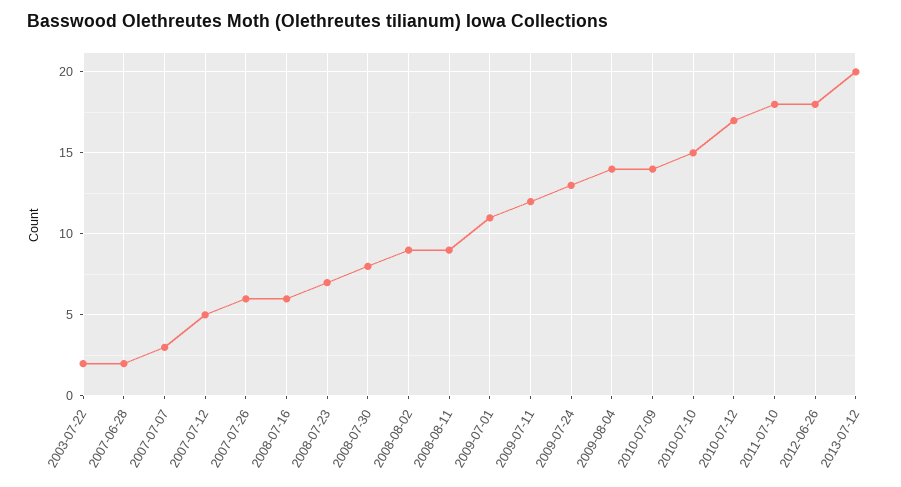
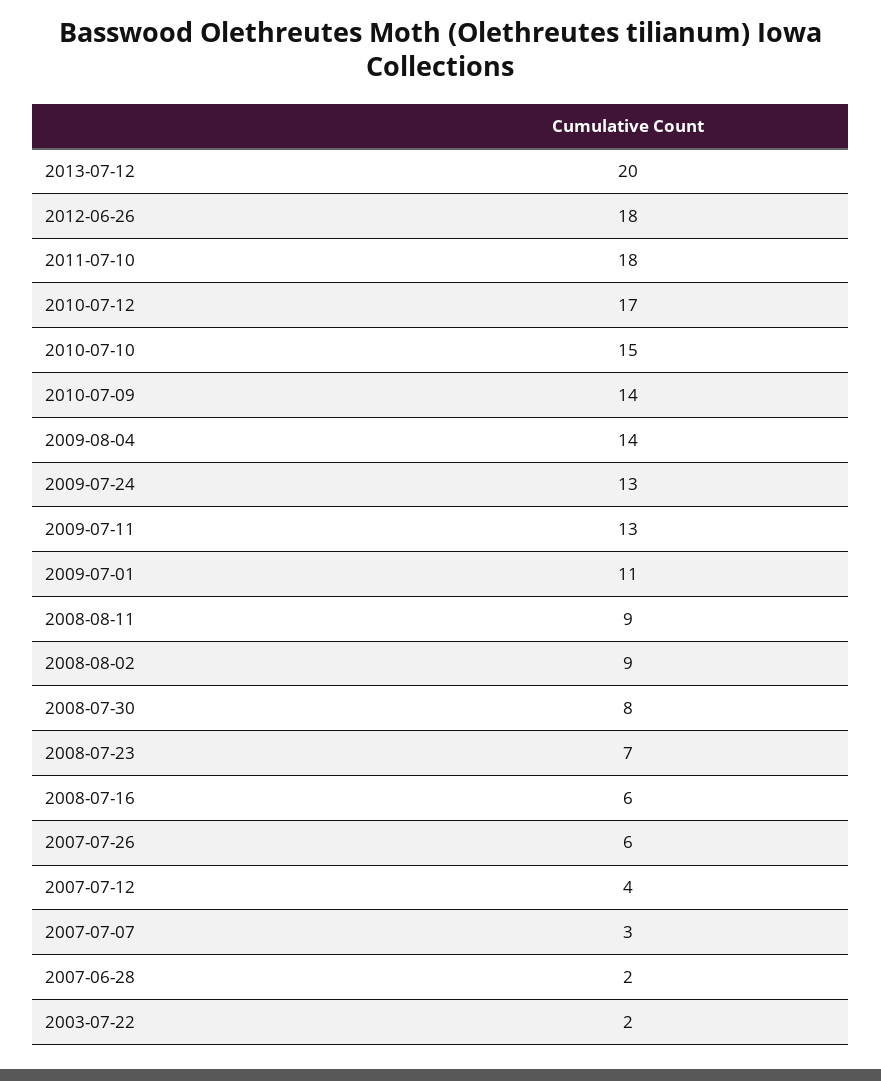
2007-07-12: 5 -> 4
2009-07-11: 12 -> 13

